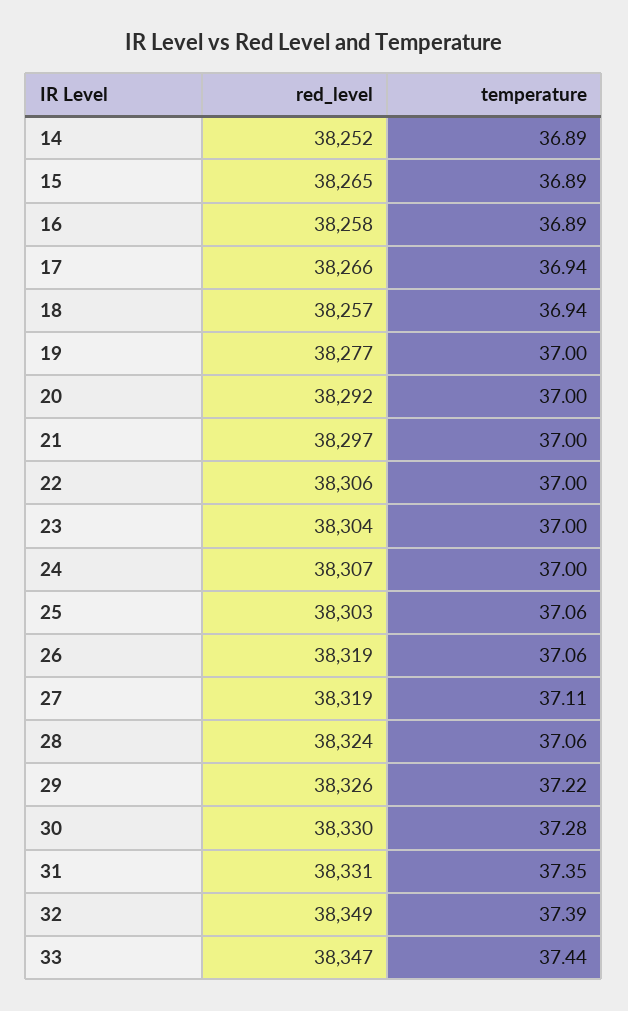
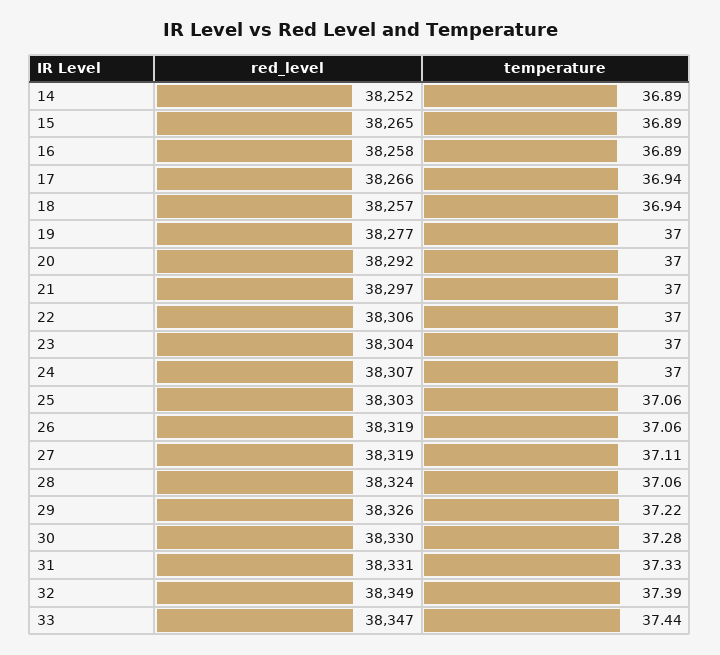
temperature, 31: 37.35 -> 37.33

